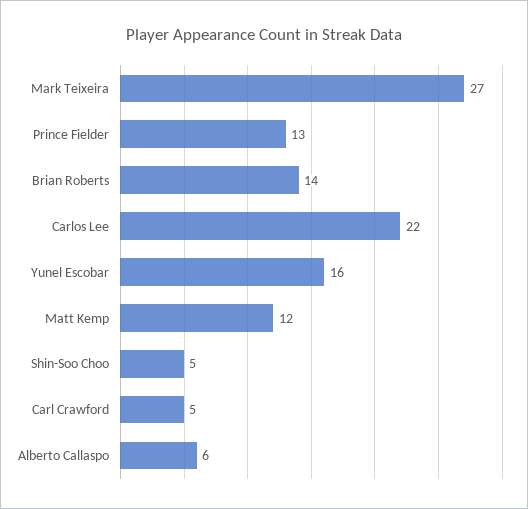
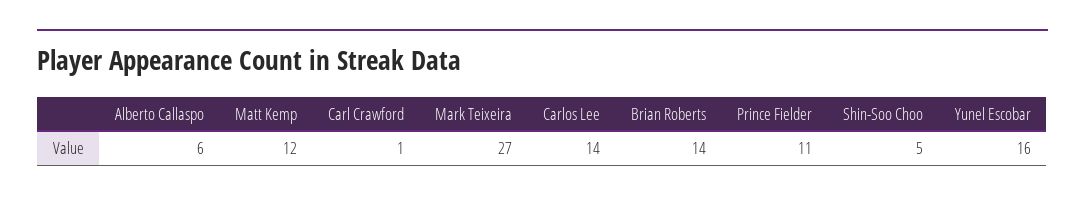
Prince Fielder: 13 -> 11
Carlos Lee: 22 -> 14
Carl Crawford: 5 -> 1

